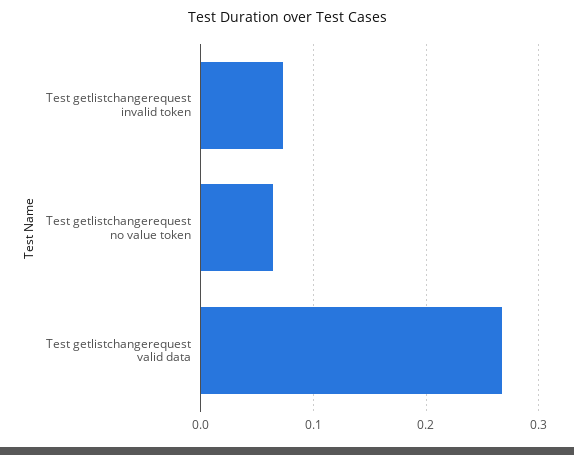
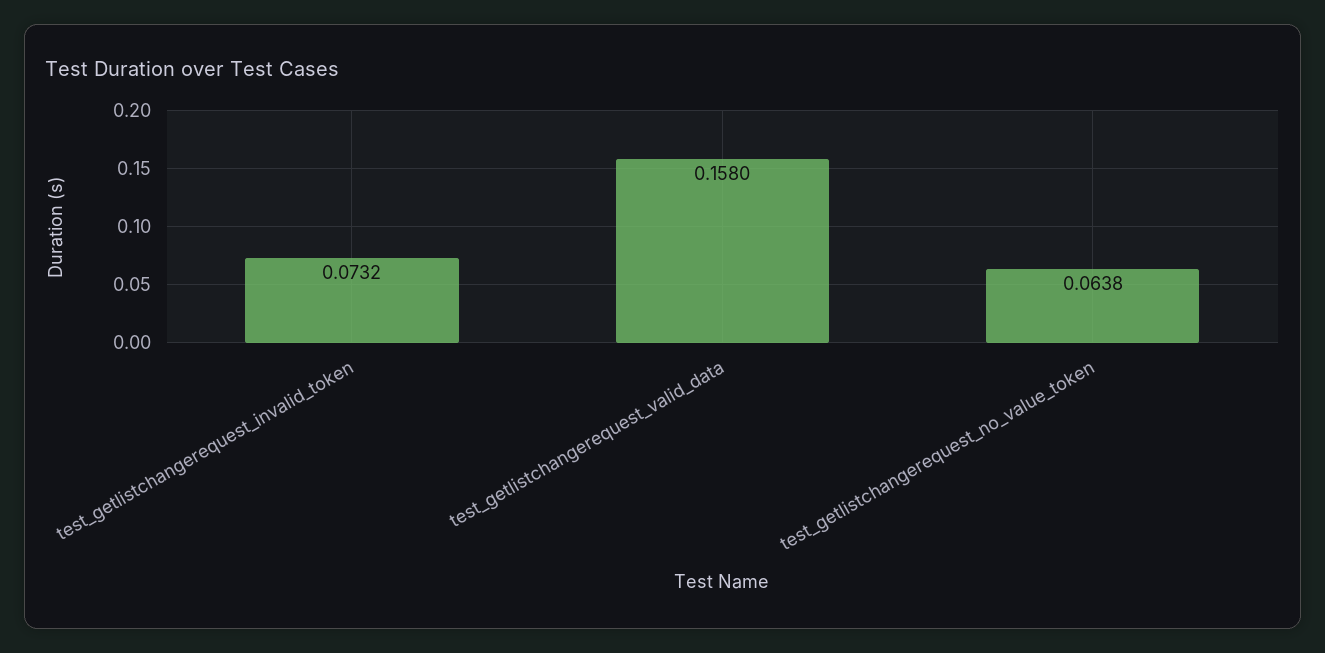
Test getlistchangerequest valid data: 0.27 -> 0.158

